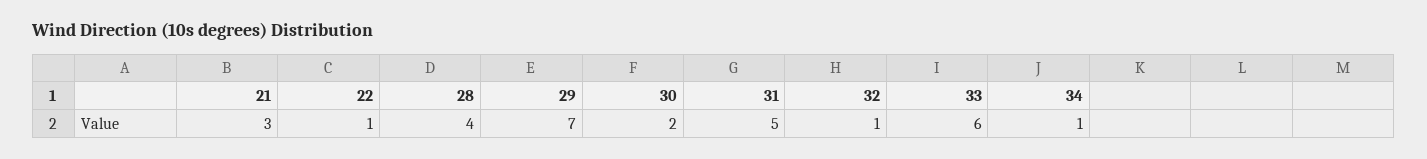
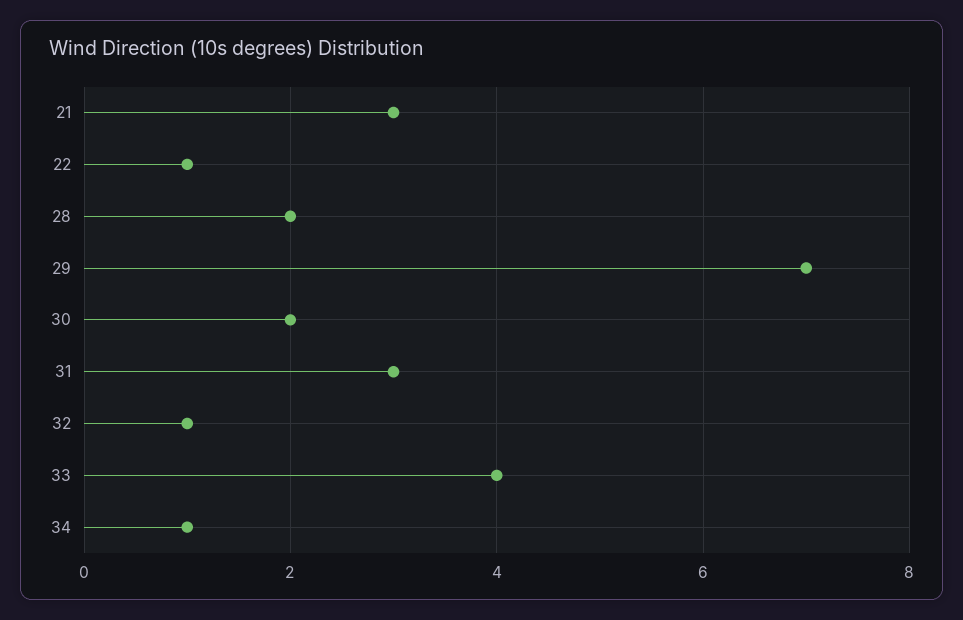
28: 4 -> 2
31: 5 -> 3
33: 6 -> 4

